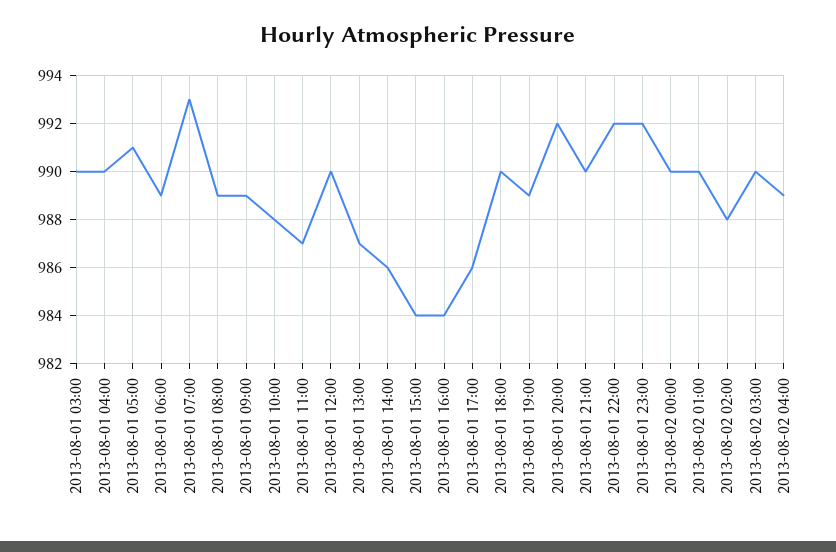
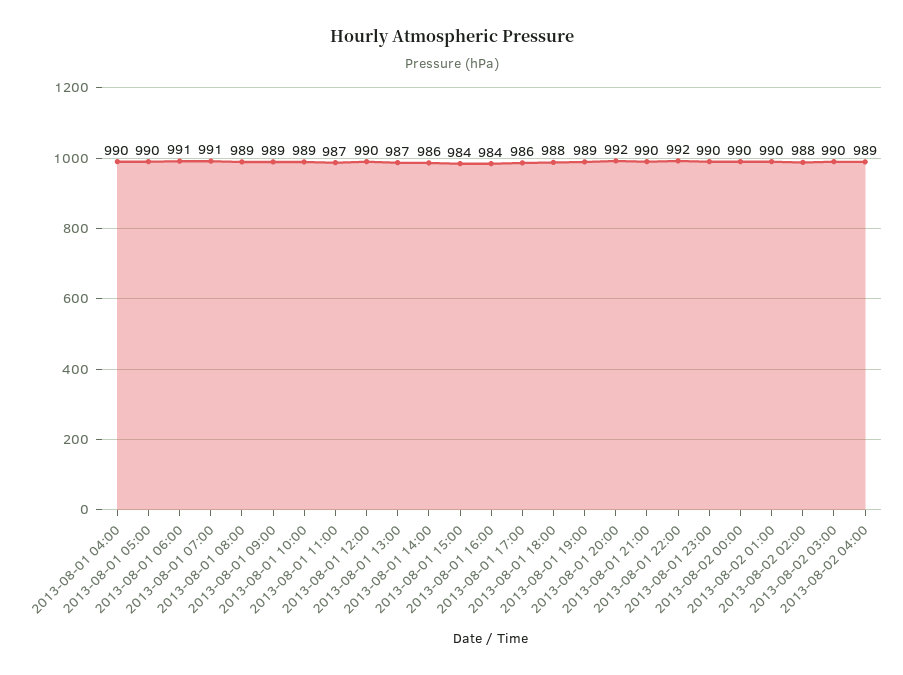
2013-08-01 03:00: 990 -> none
2013-08-01 05:00: 991 -> 990
2013-08-01 06:00: 989 -> 991
2013-08-01 07:00: 993 -> 991
2013-08-01 10:00: 988 -> 989
2013-08-01 18:00: 990 -> 988
2013-08-01 23:00: 992 -> 990

